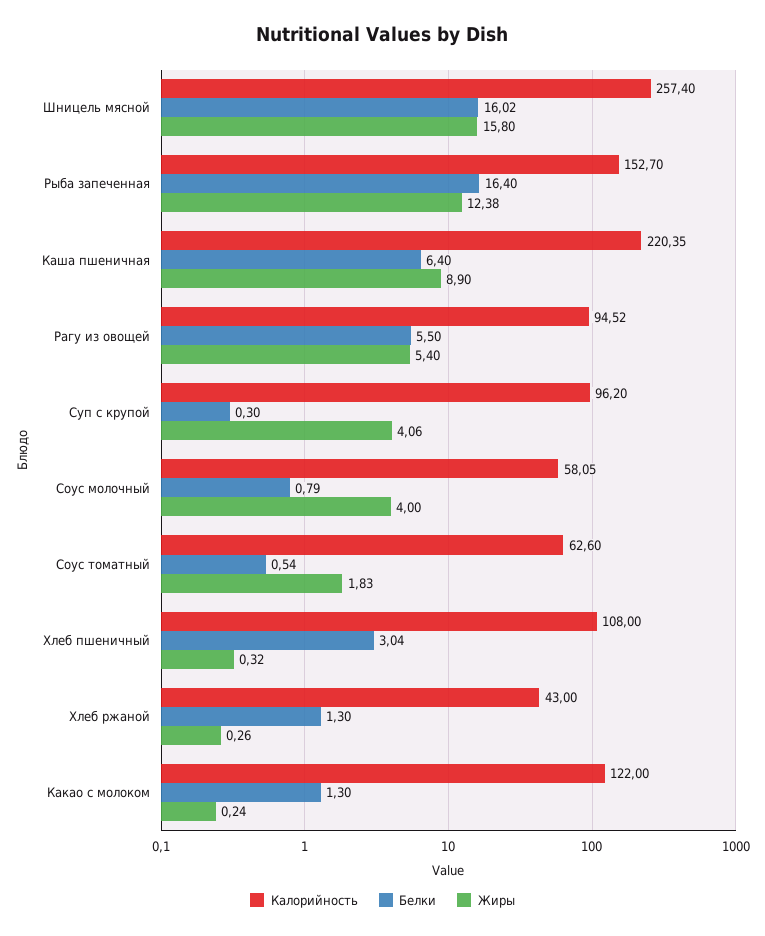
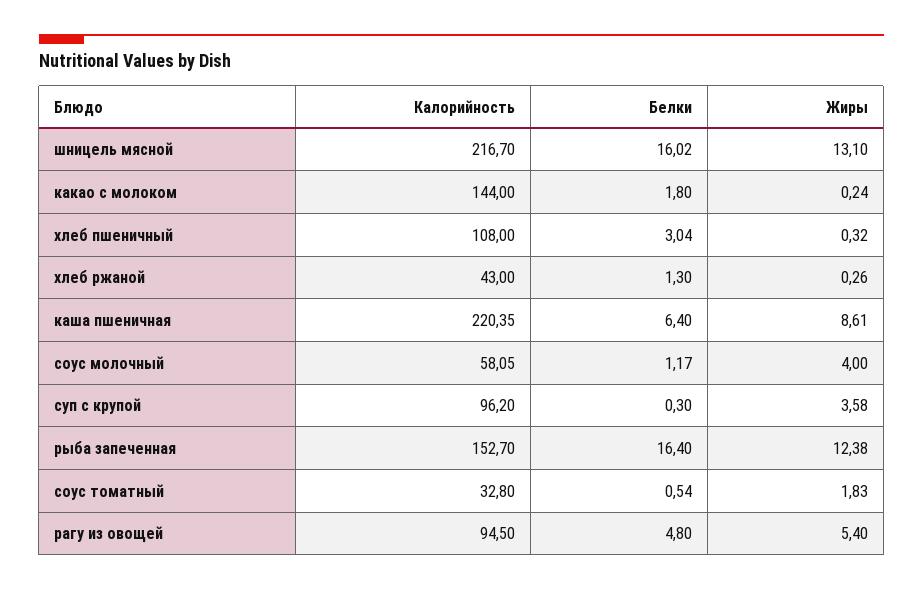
Калорийность, Шницель мясной: 257.4 -> 216.7
Жиры, Шницель мясной: 15.8 -> 13.1
Жиры, Каша пшеничная: 8.9 -> 8.61
Калорийность, Рагу из овощей: 94.52 -> 94.5
Белки, Рагу из овощей: 5.5 -> 4.8
Жиры, Суп с крупой: 4.06 -> 3.58
Белки, Соус молочный: 0.79 -> 1.17
Калорийность, Соус томатный: 62.6 -> 32.8
Калорийность, Какао с молоком: 122 -> 144
Белки, Какао с молоком: 1.3 -> 1.8

